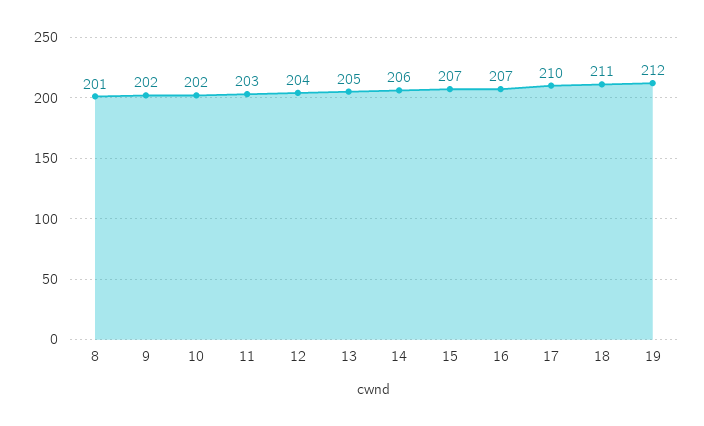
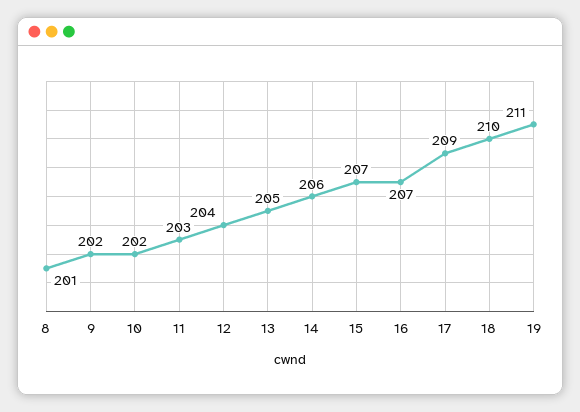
17: 210 -> 209
18: 211 -> 210
19: 212 -> 211

